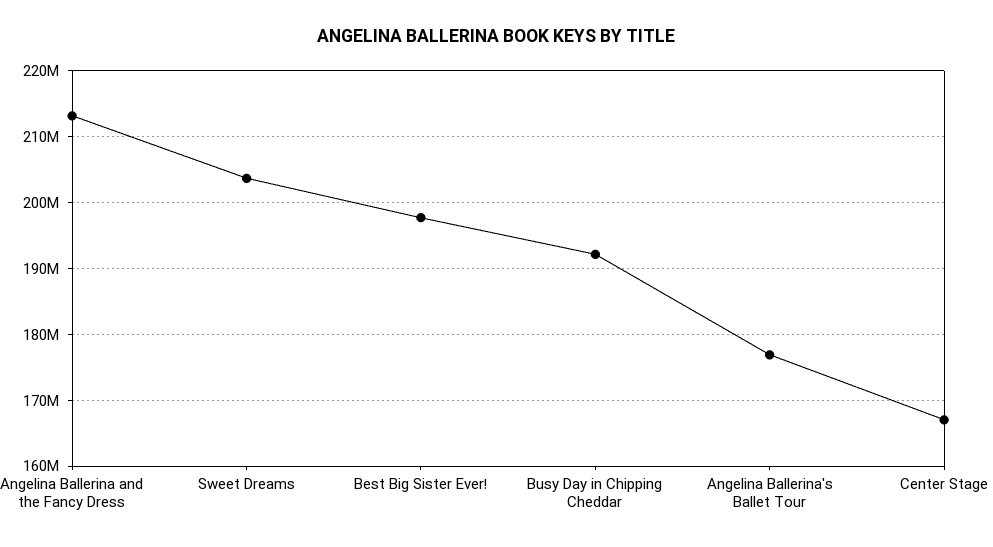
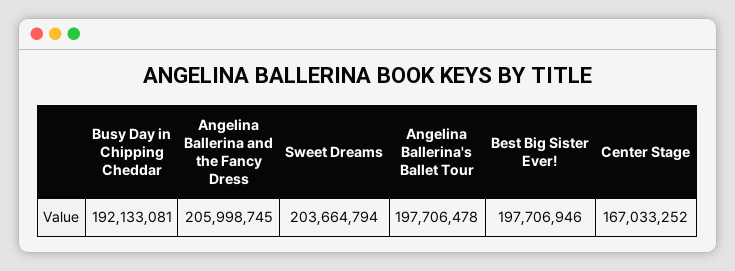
Angelina Ballerina and the Fancy Dress: 213000000 -> 205998745
Angelina Ballerina's Ballet Tour: 177000000 -> 197706478

